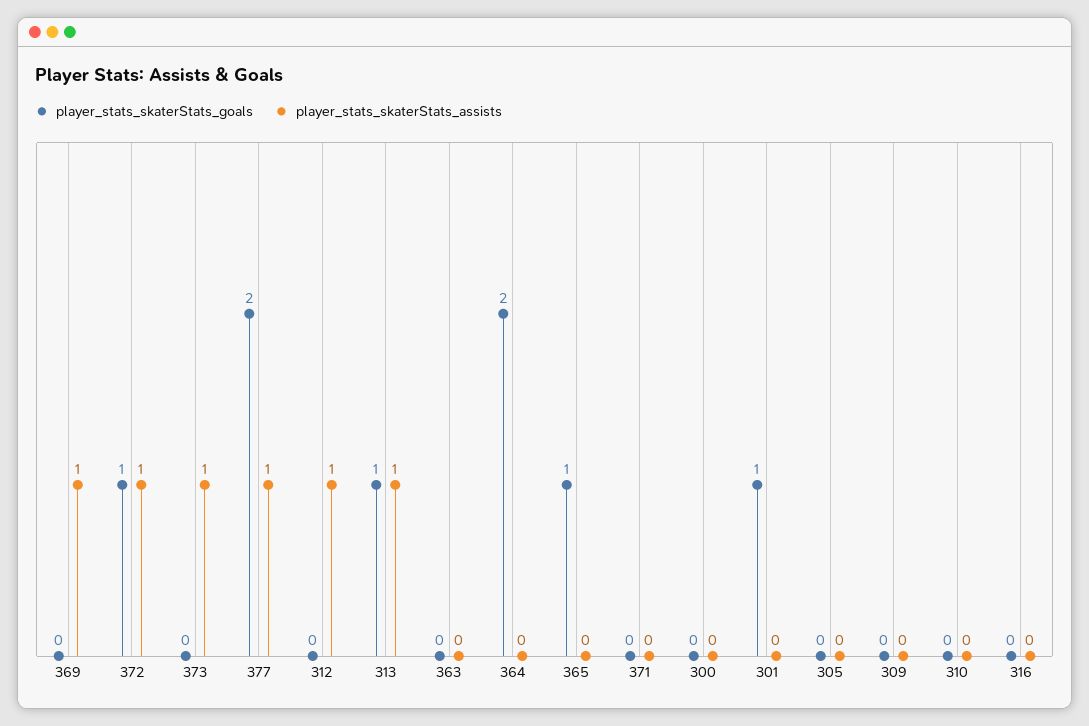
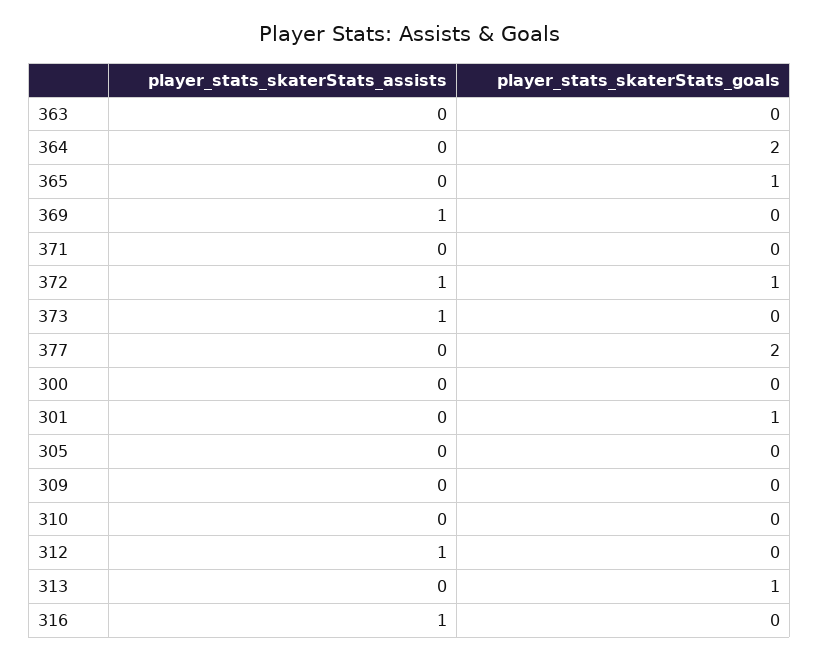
player_stats_skaterStats_assists, 377: 1 -> 0
player_stats_skaterStats_assists, 313: 1 -> 0
player_stats_skaterStats_assists, 316: 0 -> 1

